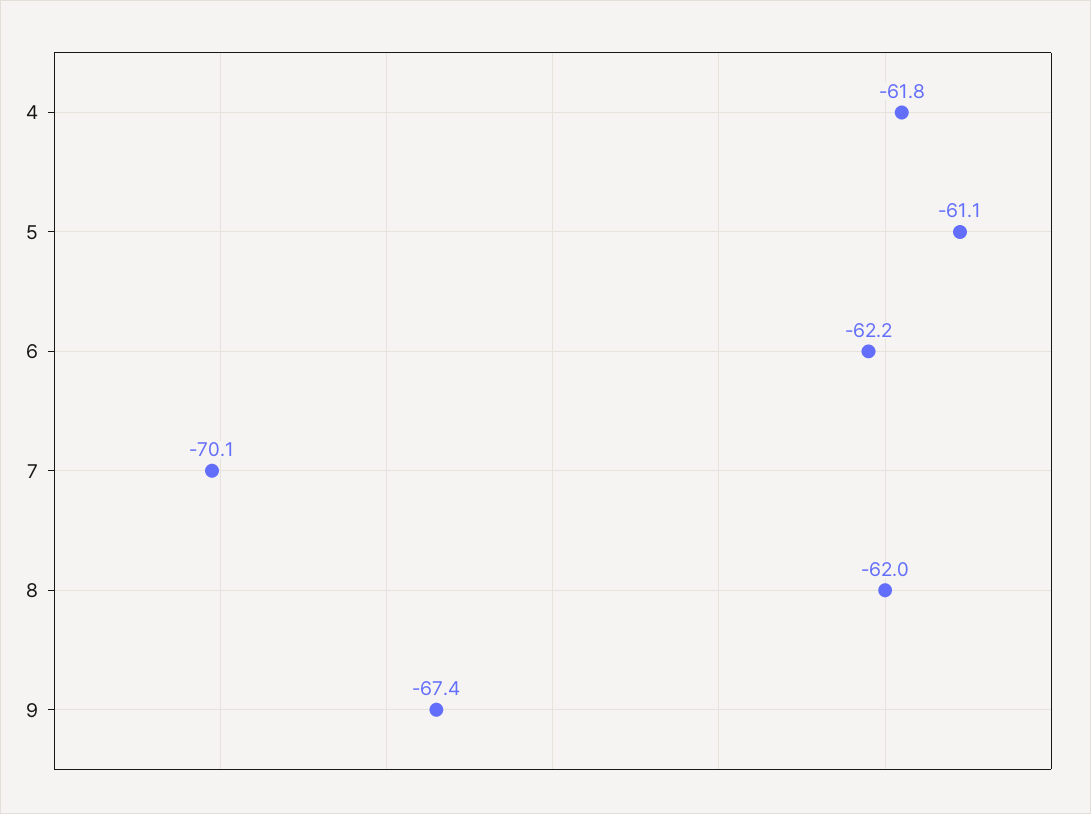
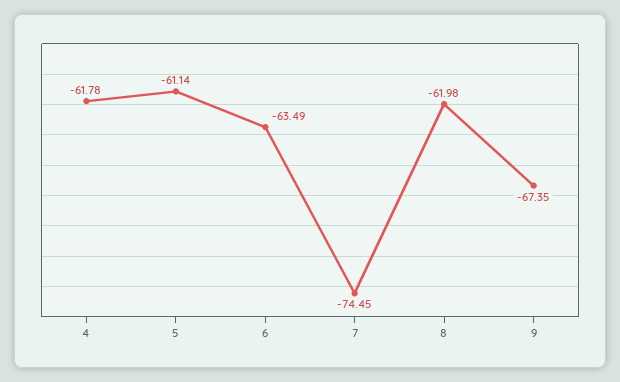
6: -62.2 -> -63.49
7: -70.1 -> -74.45

